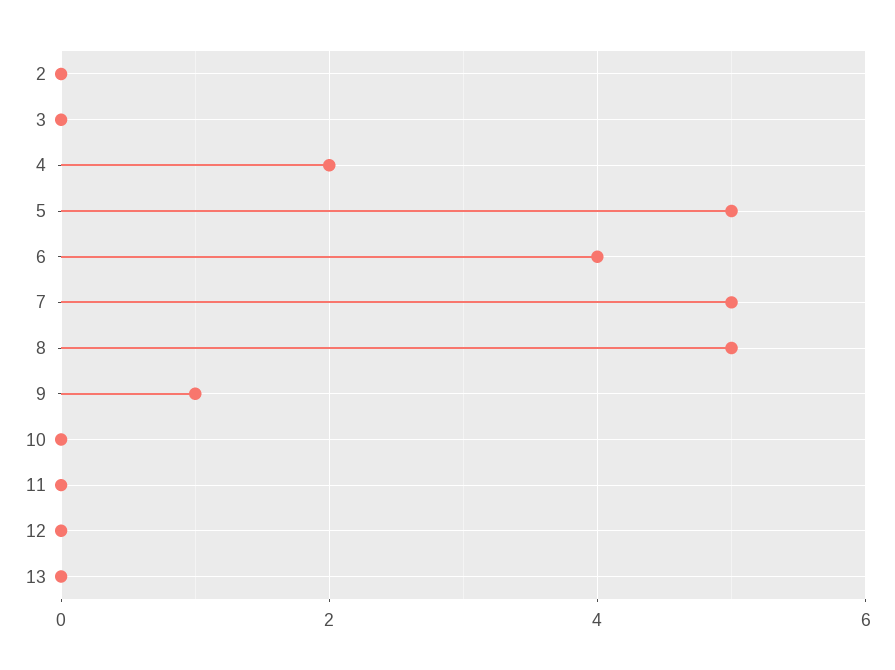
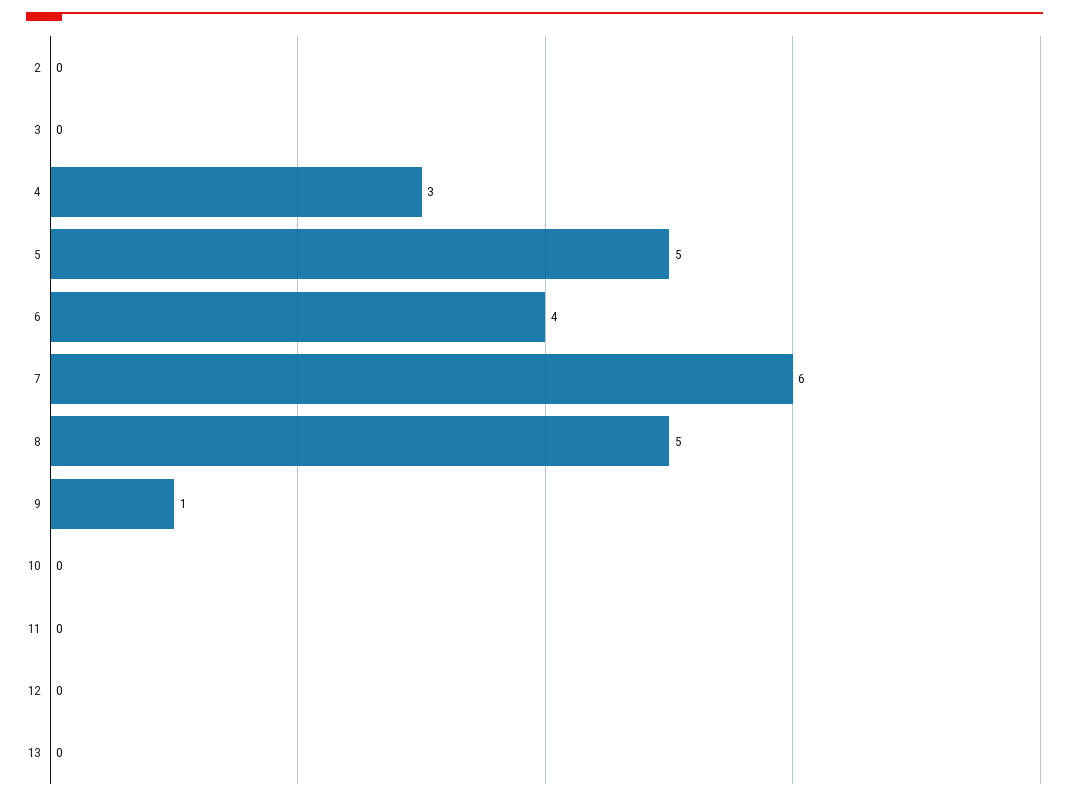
4: 2 -> 3
7: 5 -> 6

